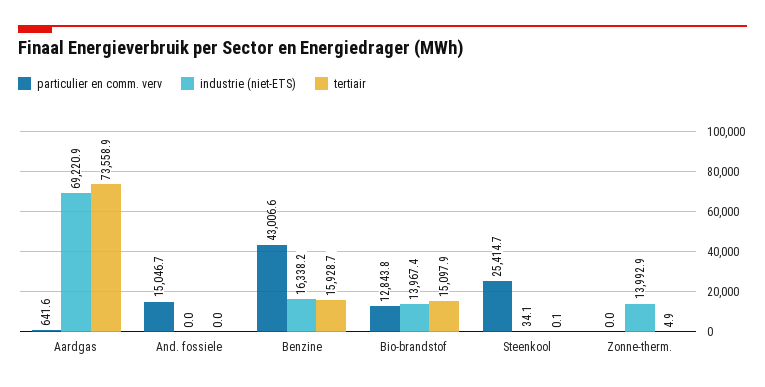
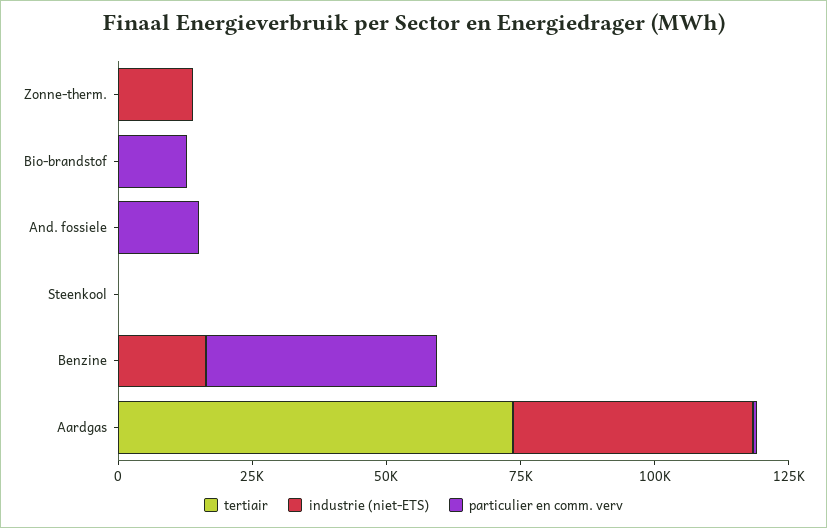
industrie (niet-ETS), Aardgas: 69220.9 -> 45000
tertiair, Benzine: 15928.7 -> 0
industrie (niet-ETS), Bio-brandstof: 13967.4 -> 0
tertiair, Bio-brandstof: 15097.9 -> 0
particulier en comm. verv, Steenkool: 25414.7 -> 0

